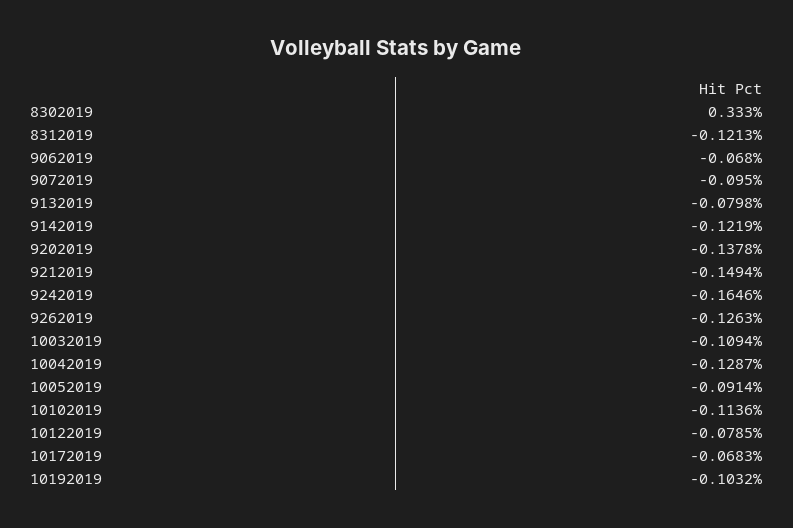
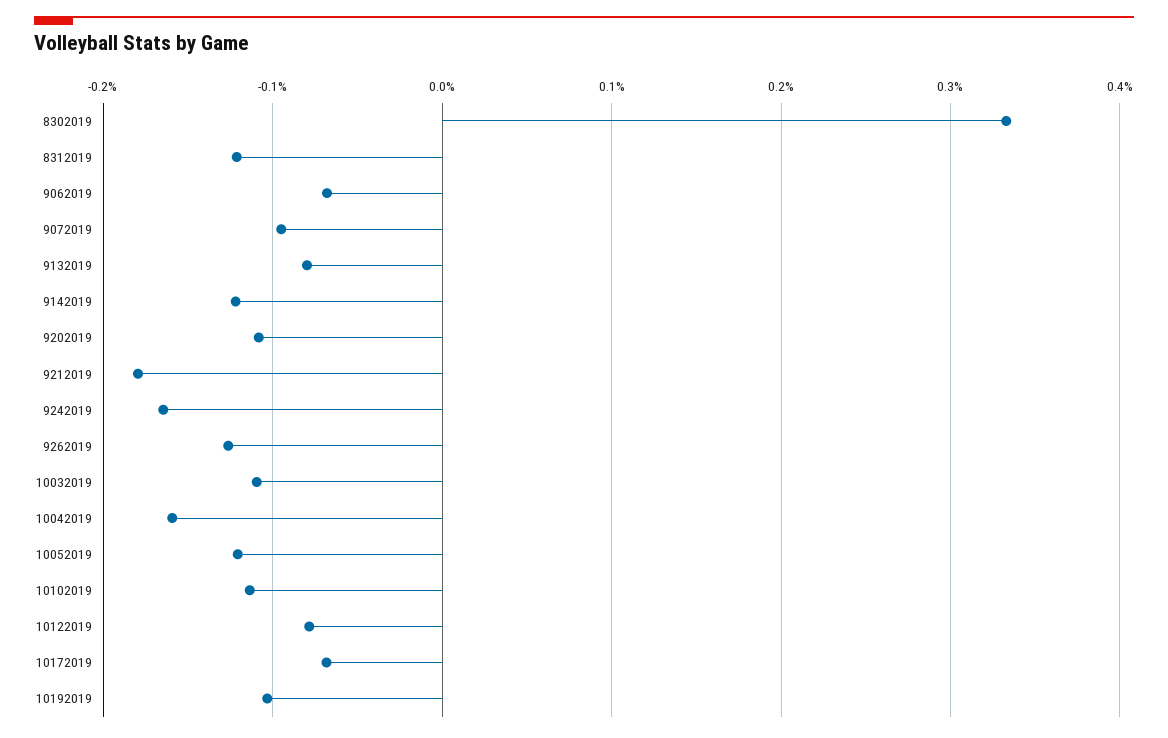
9202019: -0.1378 -> -0.11
9212019: -0.1494 -> -0.18
10042019: -0.1287 -> -0.16
10052019: -0.0914 -> -0.12

